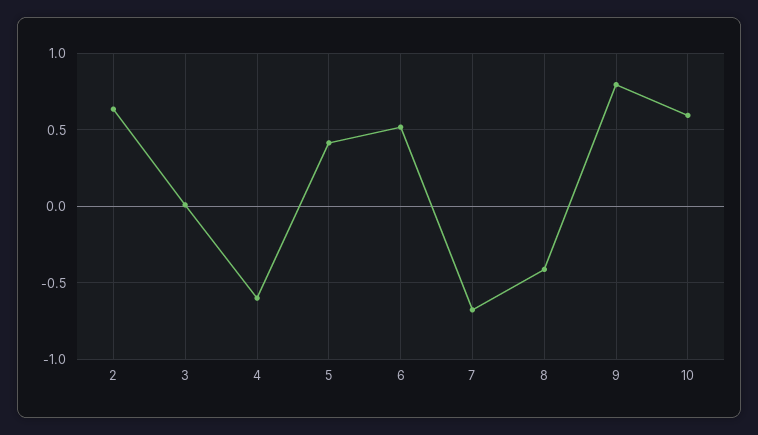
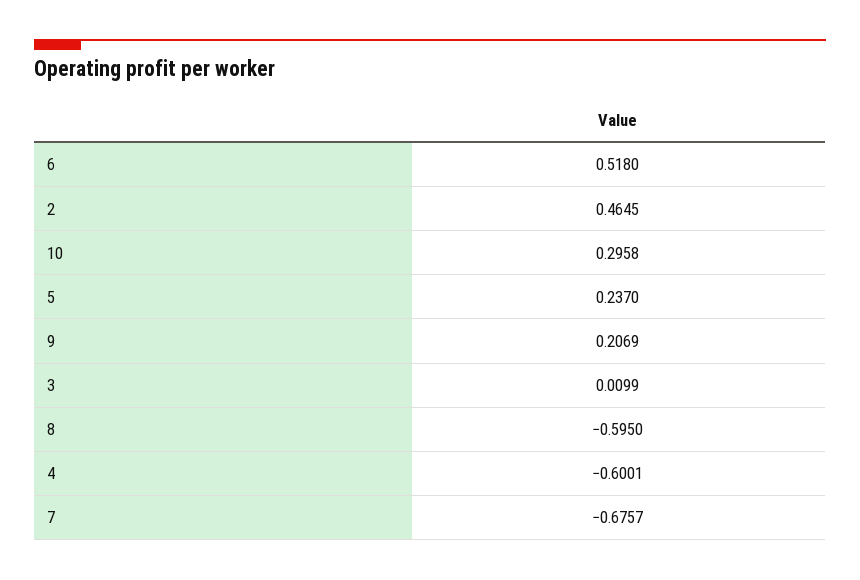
2: 0.65 -> 0.4645
5: 0.4 -> 0.237
8: -0.4 -> -0.595
9: 0.8 -> 0.2069
10: 0.6 -> 0.2958

